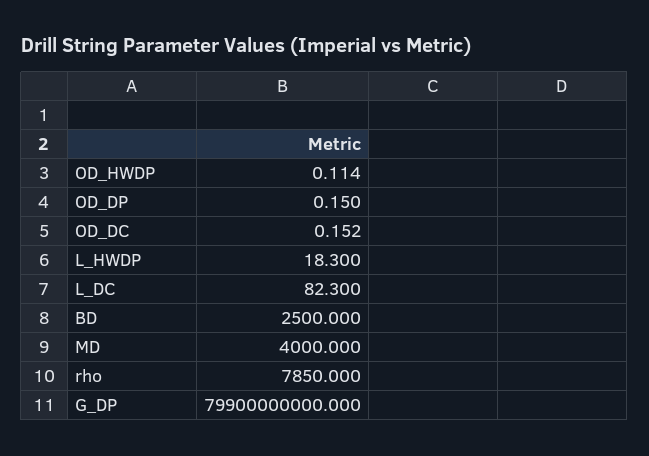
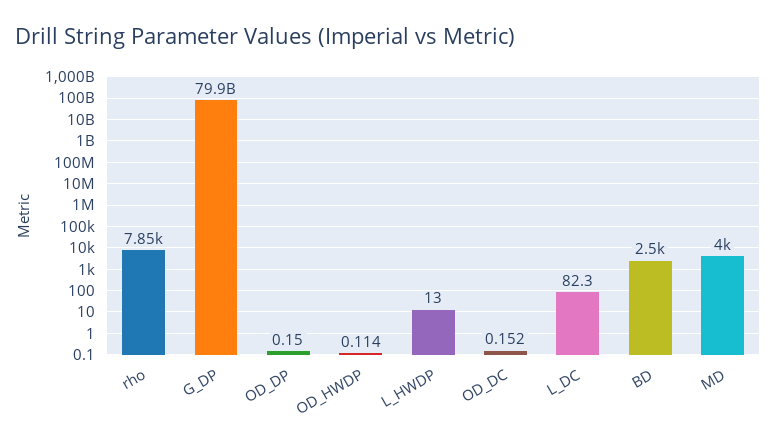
L_HWDP: 18.3 -> 13

